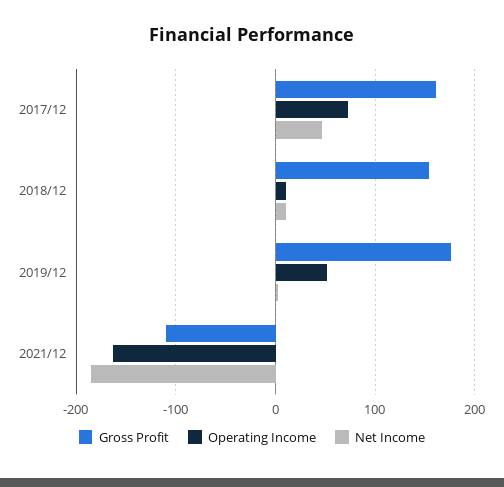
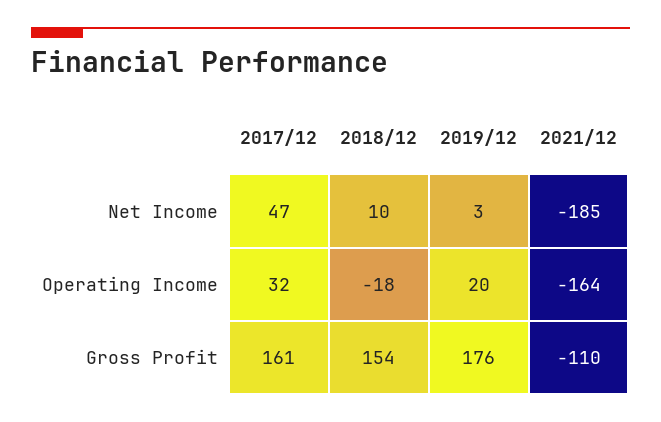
Operating Income, 2017/12: 70 -> 32
Operating Income, 2018/12: 10 -> -18
Operating Income, 2019/12: 50 -> 20

